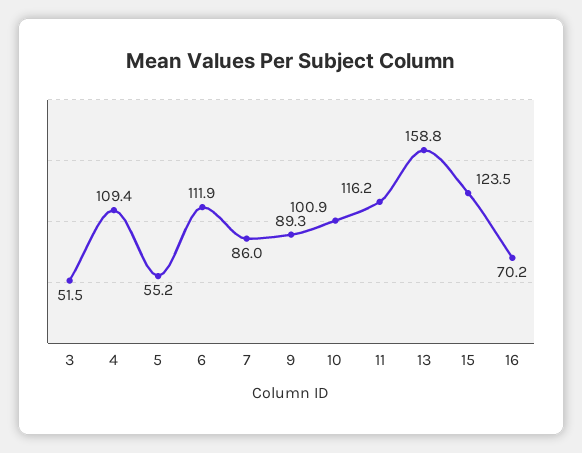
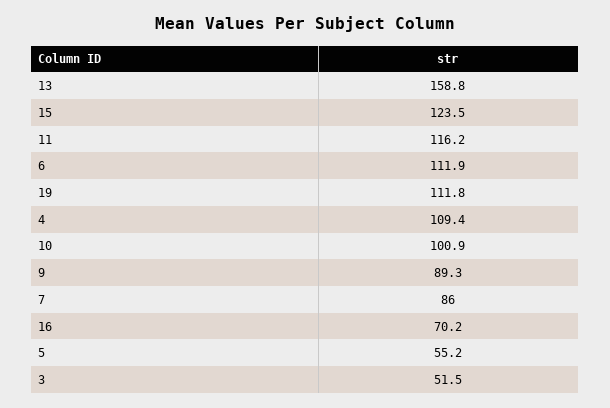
19: none -> 111.8

